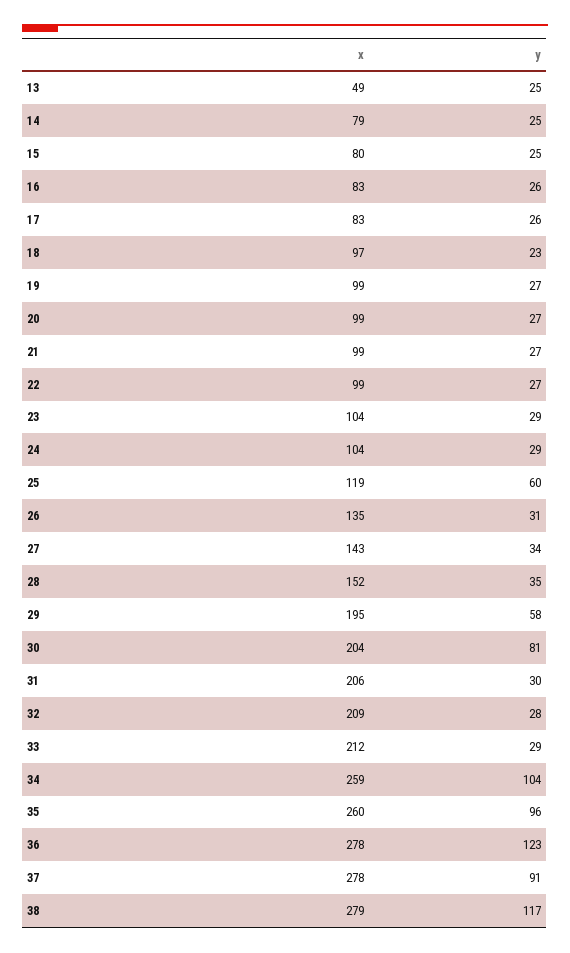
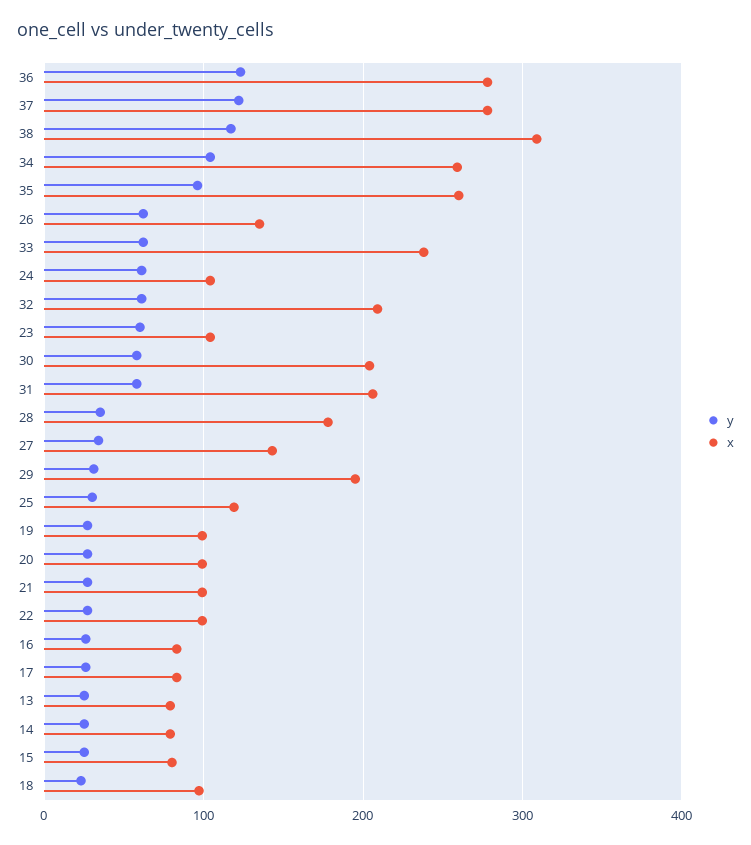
x, 13: 49 -> 80
y, 23: 29 -> 60
y, 24: 29 -> 60
y, 25: 60 -> 30
y, 26: 31 -> 60
x, 28: 152 -> 180
y, 29: 58 -> 30
y, 30: 81 -> 60
y, 31: 30 -> 60
y, 32: 28 -> 60
x, 33: 212 -> 240
y, 33: 29 -> 60
y, 37: 91 -> 120
x, 38: 279 -> 310

